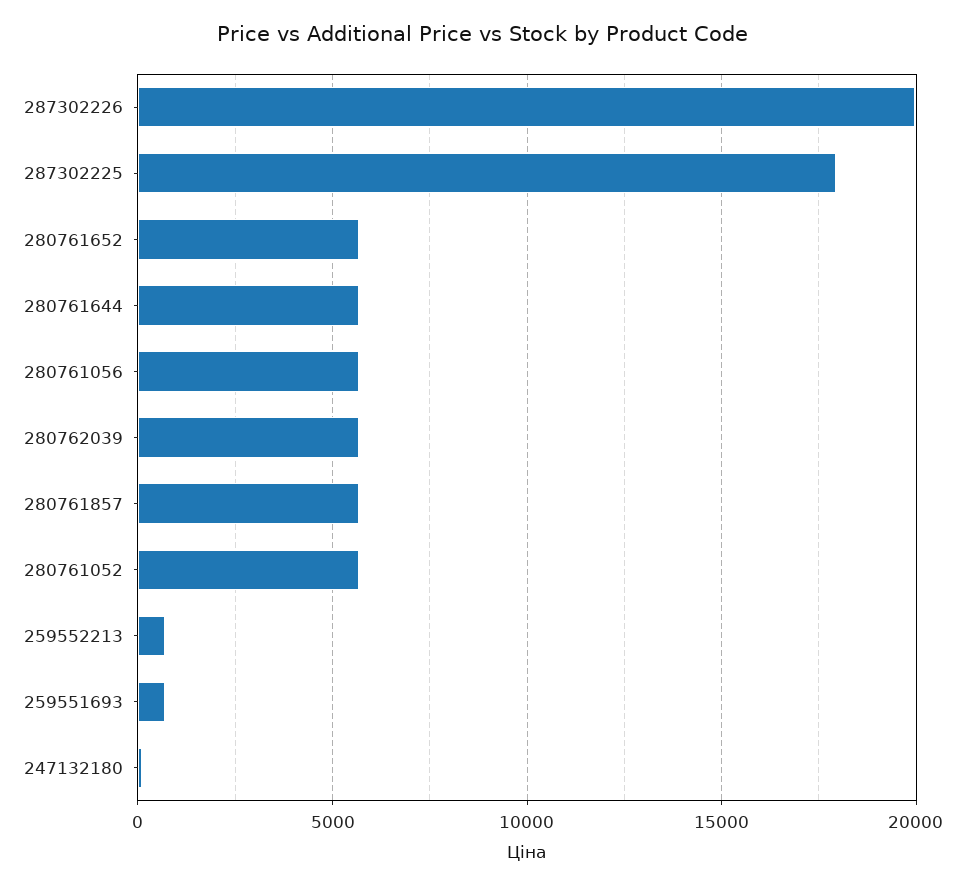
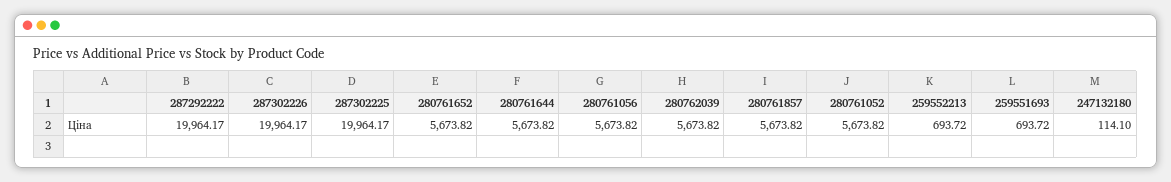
287302225: 18000 -> 19964.17
287292222: none -> 19964.17

